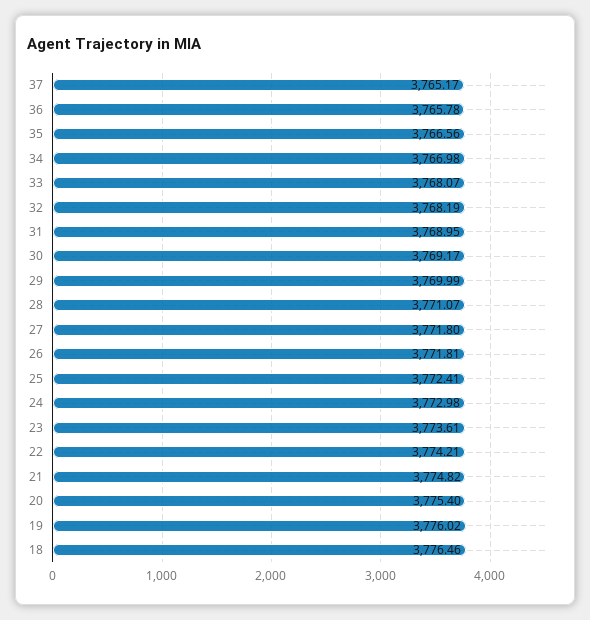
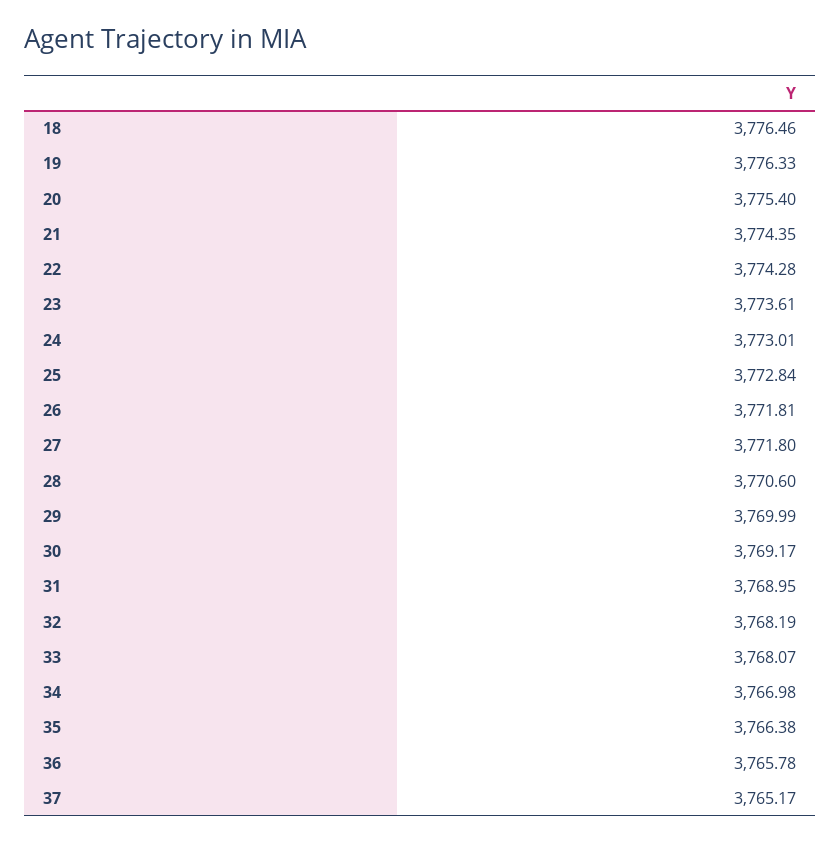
35: 3766.56 -> 3766.38
28: 3771.07 -> 3770.6
25: 3772.41 -> 3772.84
24: 3772.98 -> 3773.01
22: 3774.21 -> 3774.28
21: 3774.82 -> 3774.35
19: 3776.02 -> 3776.33

